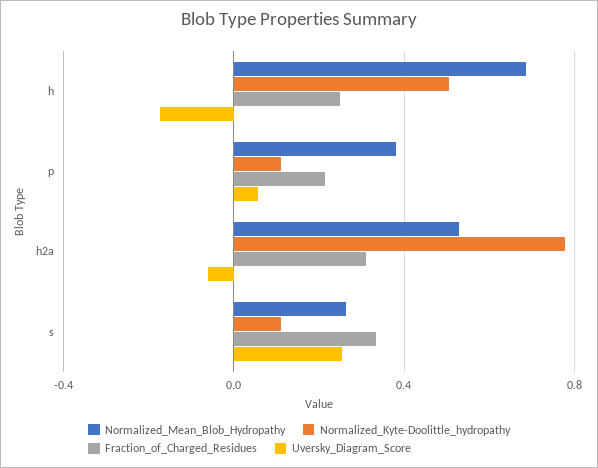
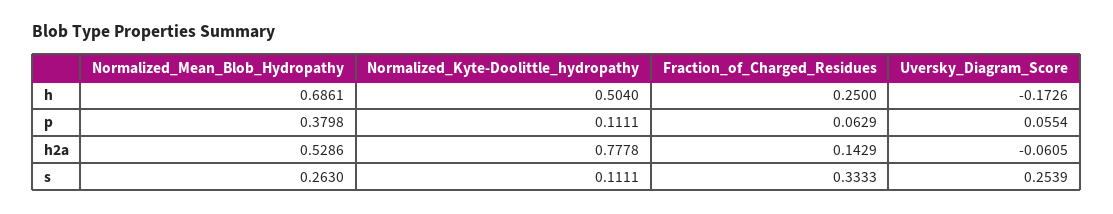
Fraction_of_Charged_Residues, p: 0.2 -> 0.0629
Fraction_of_Charged_Residues, h2a: 0.3 -> 0.1429

